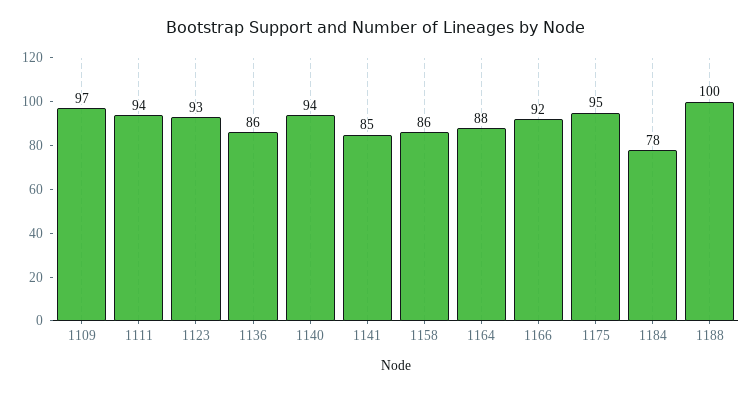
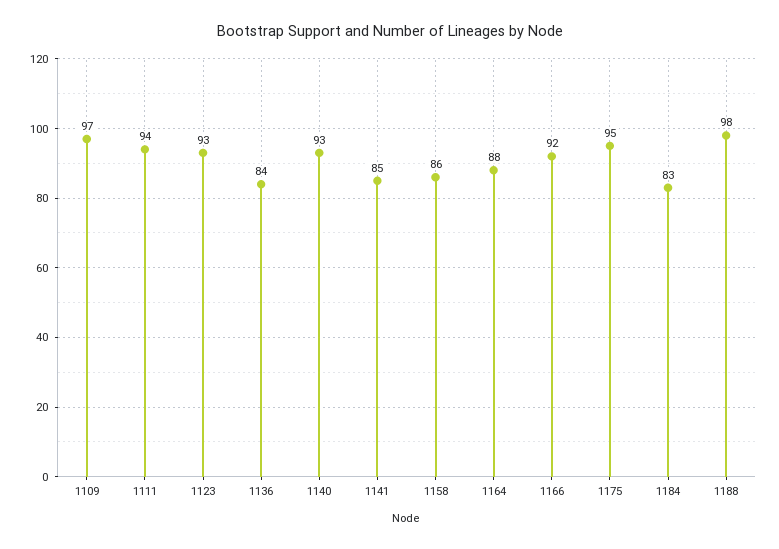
1136: 86 -> 84
1140: 94 -> 93
1184: 78 -> 83
1188: 100 -> 98

